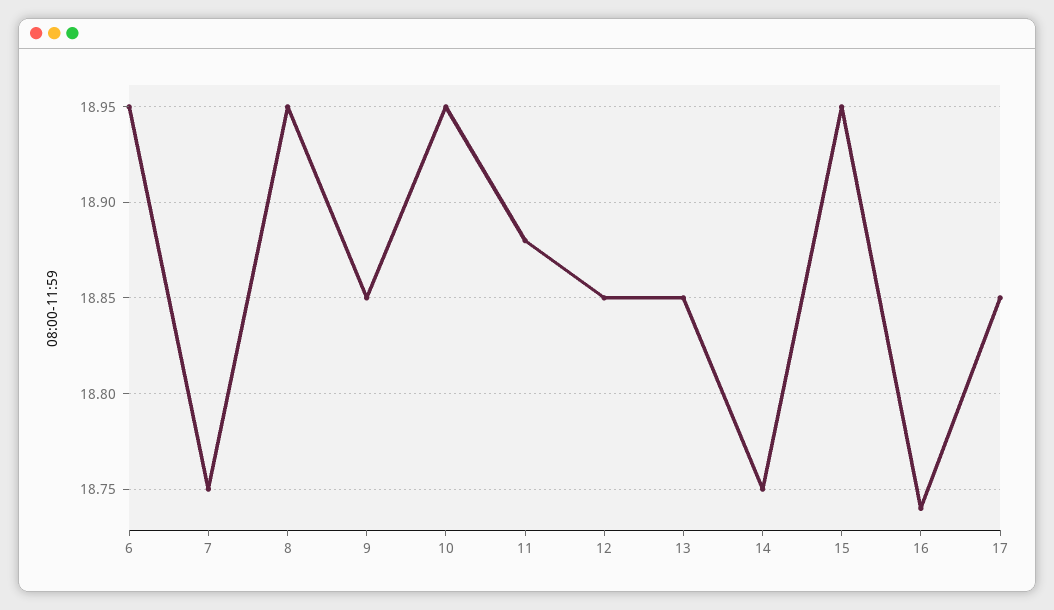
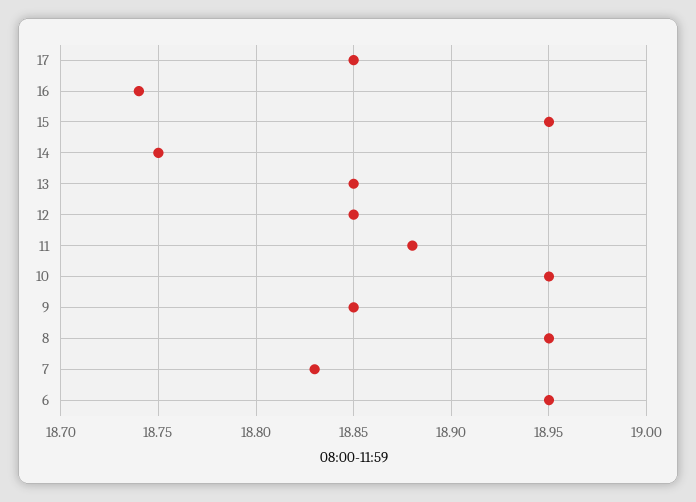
7: 18.75 -> 18.83

